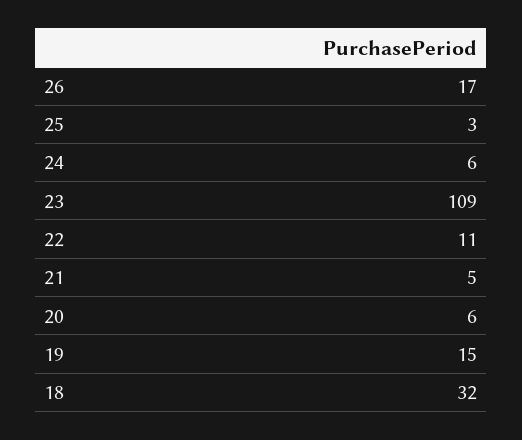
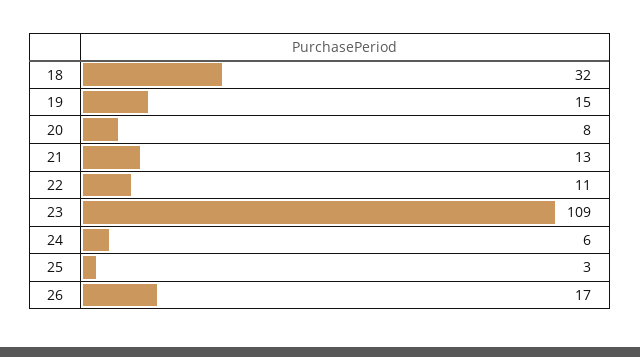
21: 5 -> 13
20: 6 -> 8

